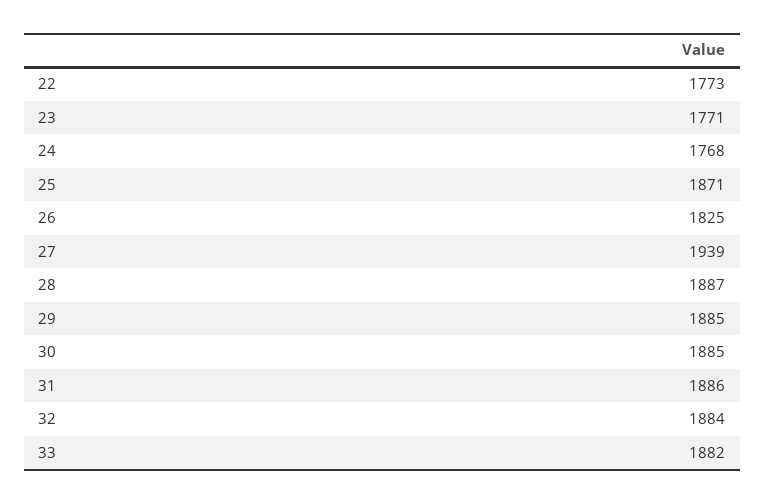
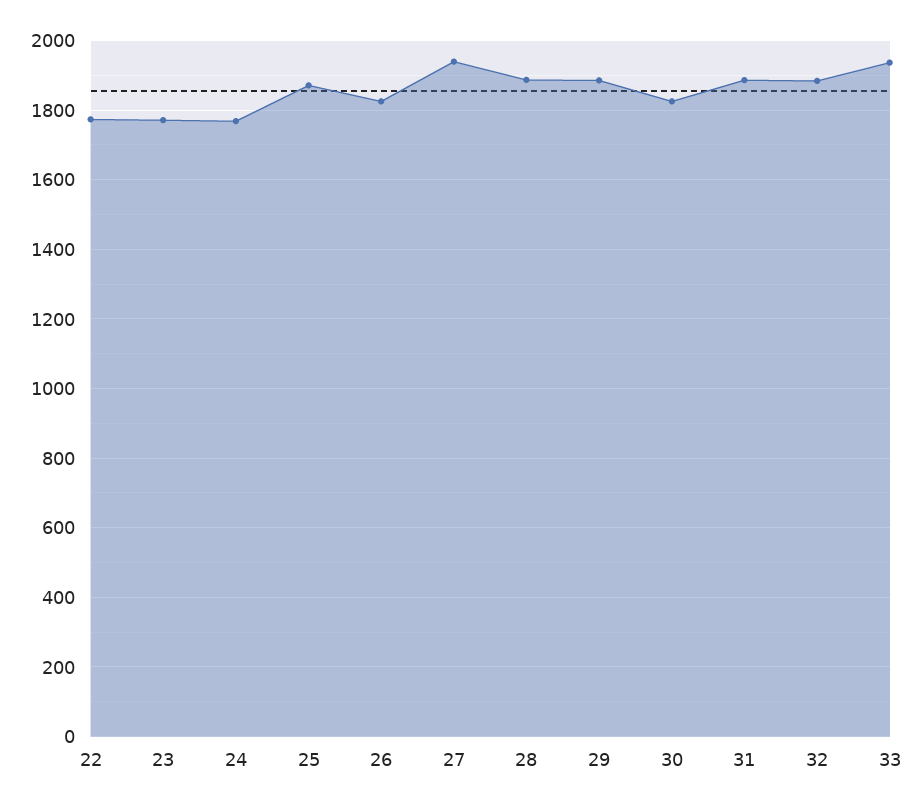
30: 1885 -> 1820
33: 1882 -> 1940

